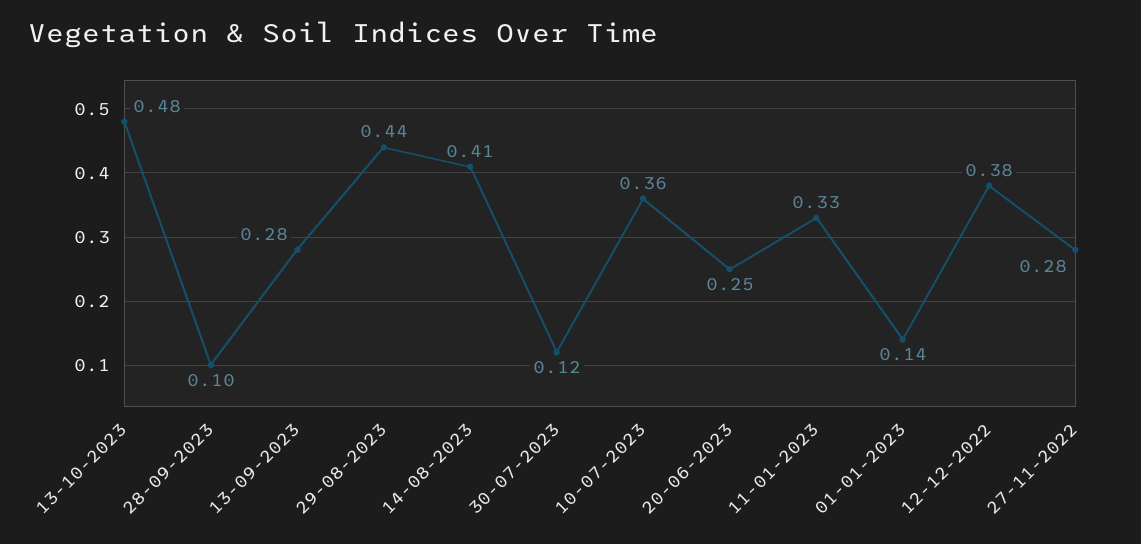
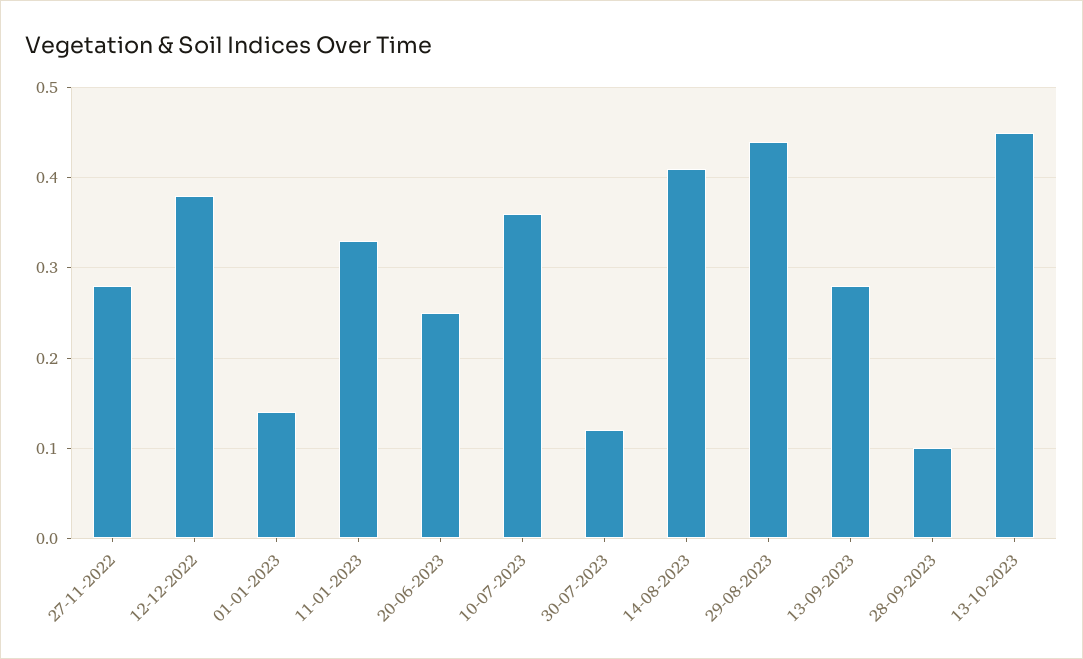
13-10-2023: 0.48 -> 0.45

